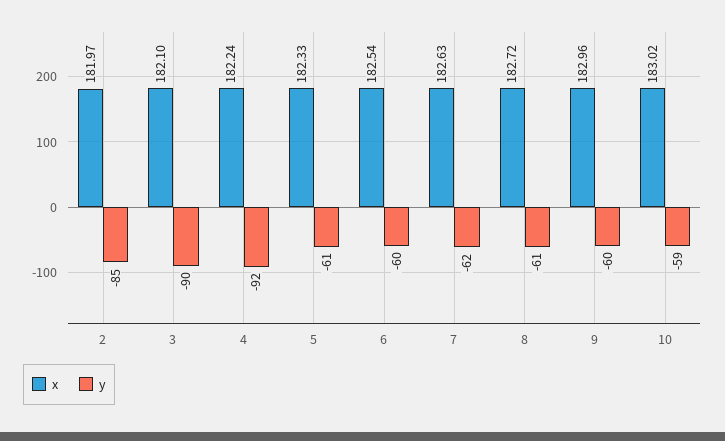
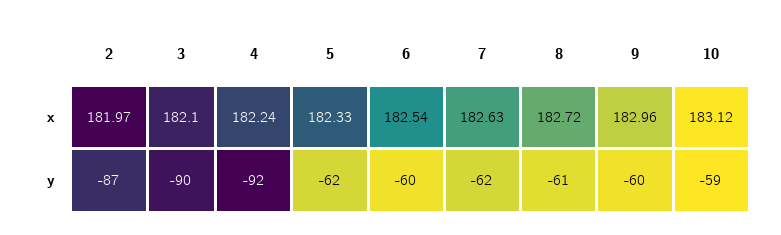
y, 2: -85 -> -87
y, 5: -61 -> -62
x, 10: 183.02 -> 183.12

